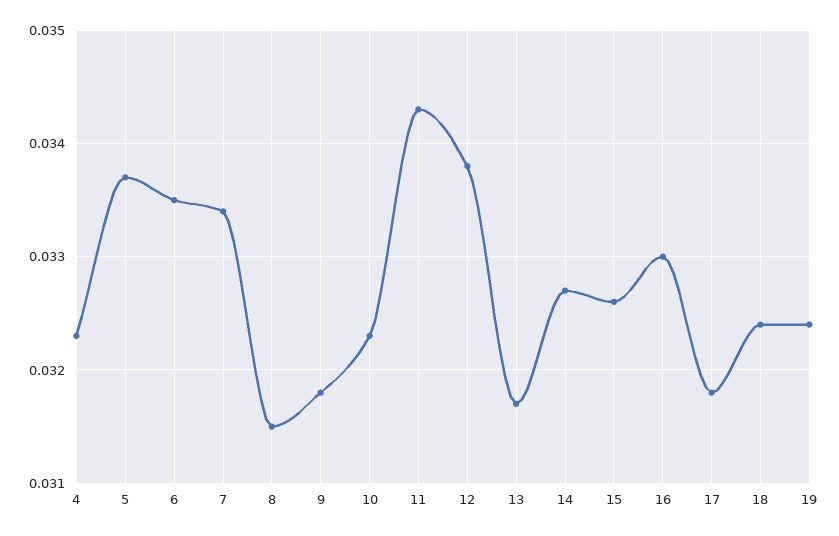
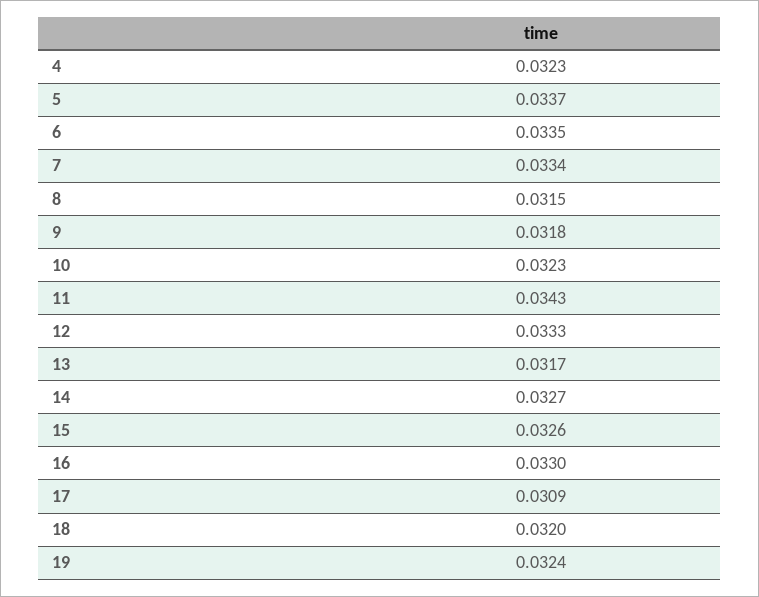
12: 0.0338 -> 0.0333
17: 0.0318 -> 0.0309
18: 0.0324 -> 0.032

